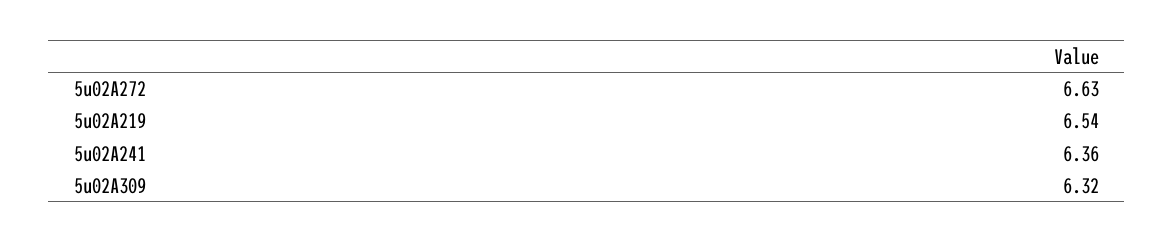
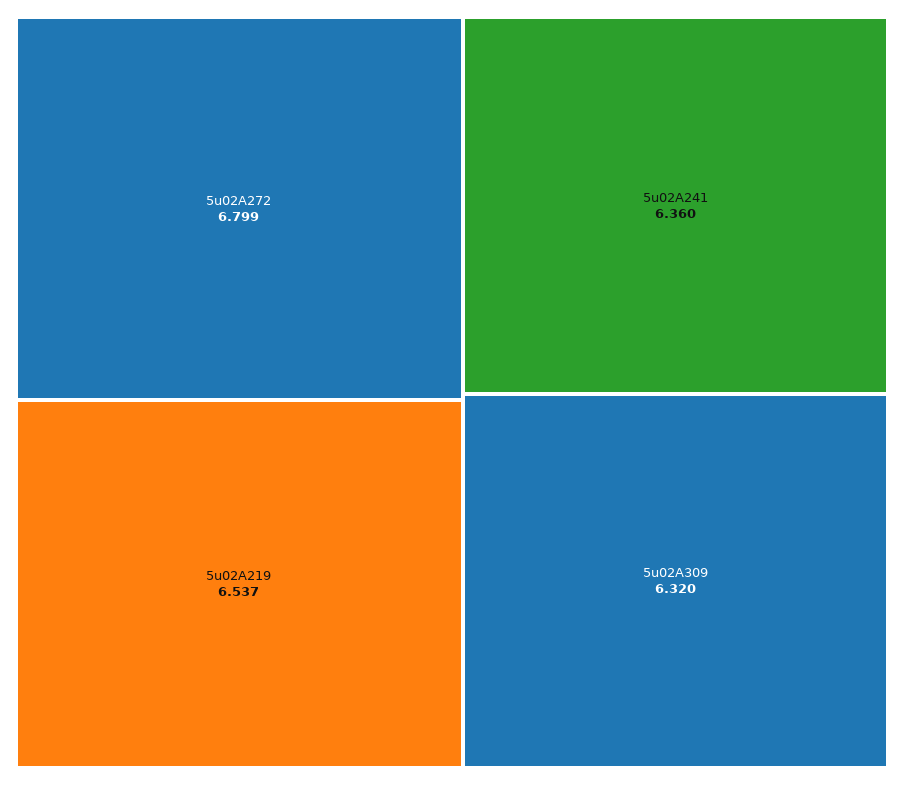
5u02A272: 6.63 -> 6.799

